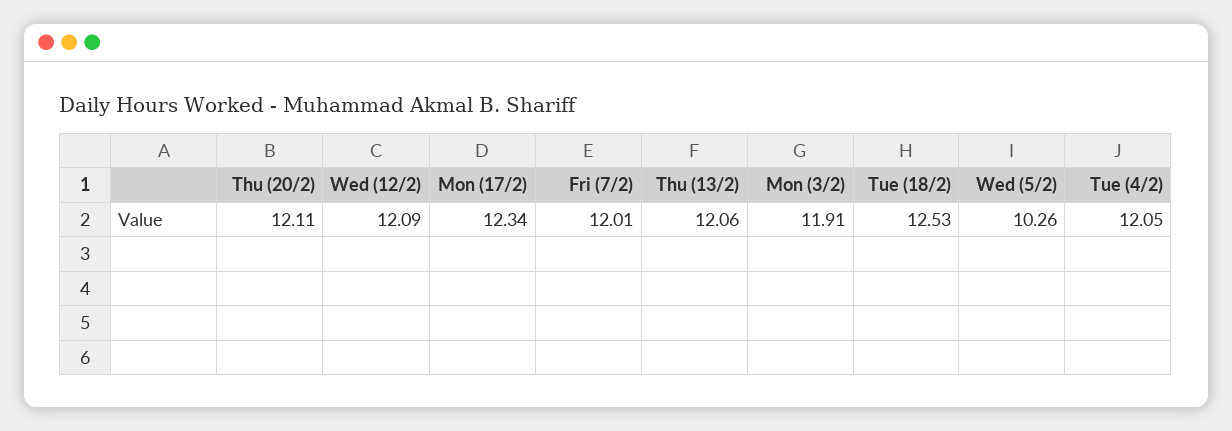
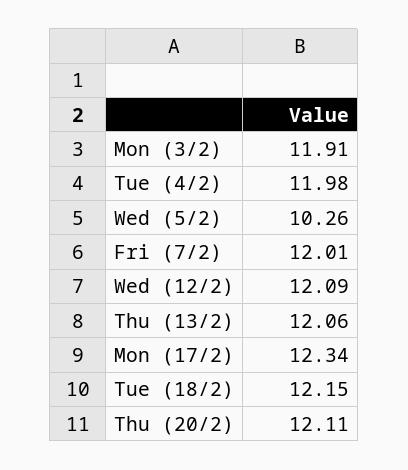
Tue (18/2): 12.53 -> 12.15
Tue (4/2): 12.05 -> 11.98

